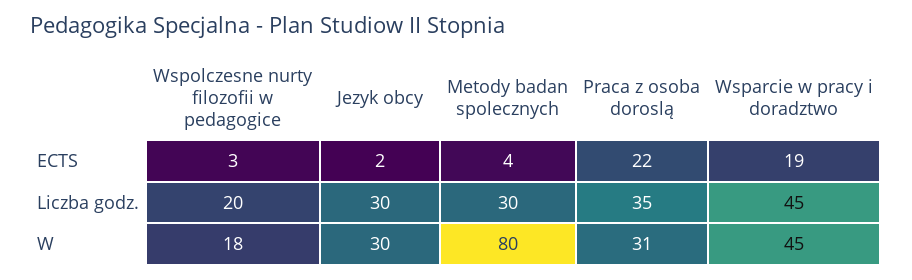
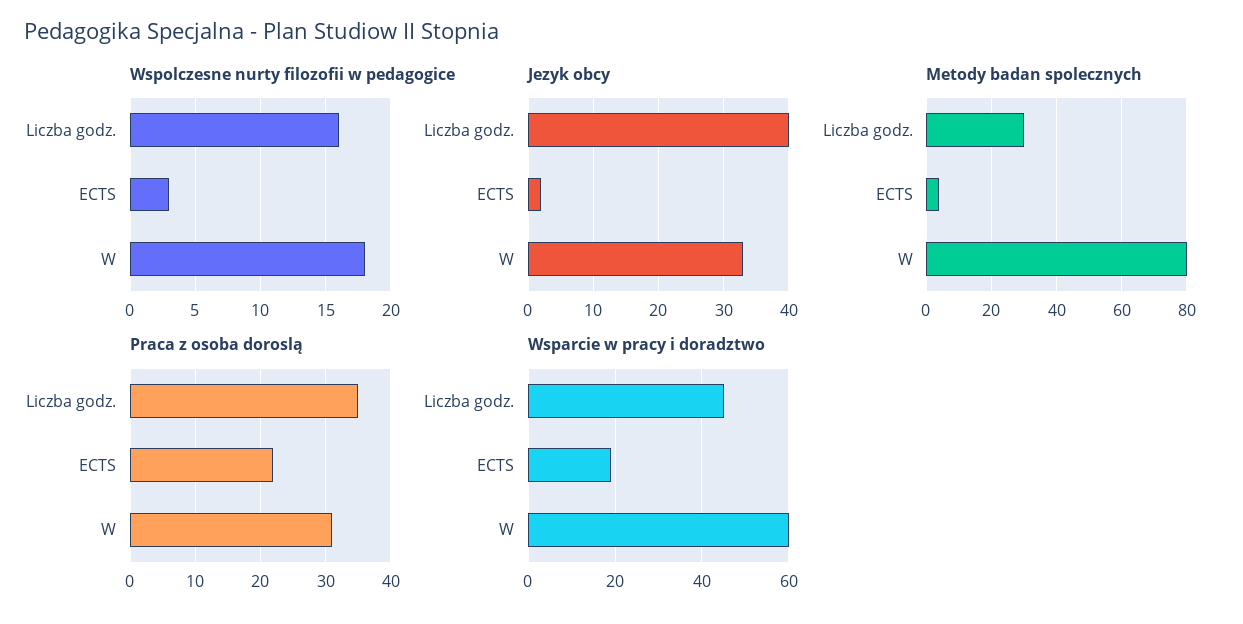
Wspolczesne nurty filozofii w pedagogice, Liczba godz.: 20 -> 16
Jezyk obcy, Liczba godz.: 30 -> 40
Jezyk obcy, W: 30 -> 33
Wsparcie w pracy i doradztwo, W: 45 -> 60

